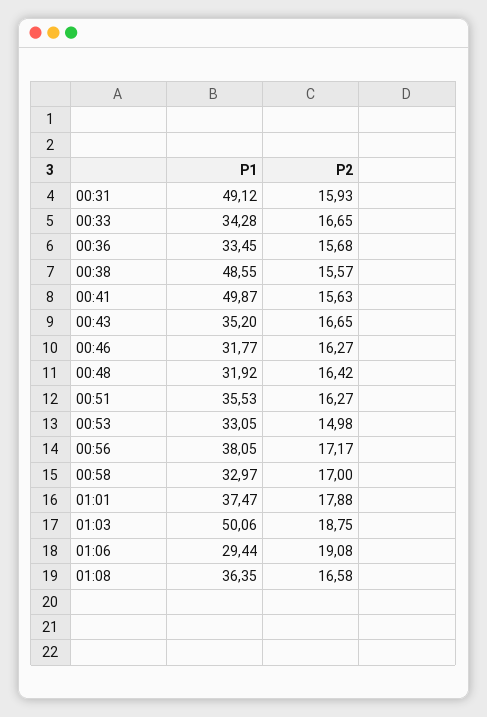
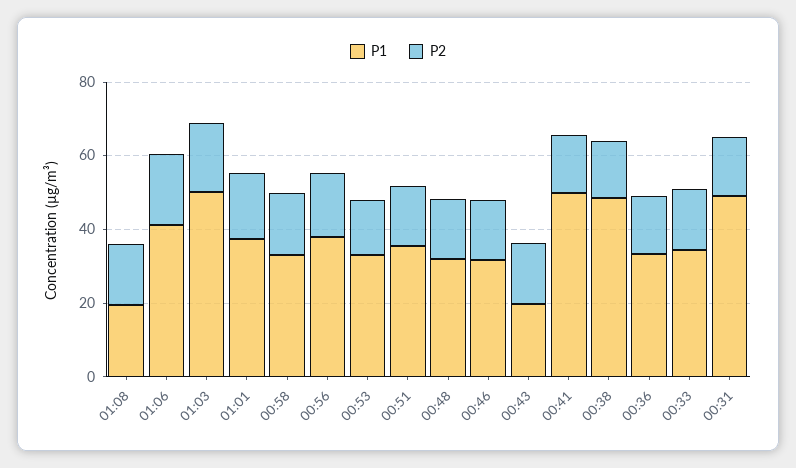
P1, 00:43: 35.2 -> 20
P1, 01:06: 29.44 -> 40
P1, 01:08: 36.35 -> 20

